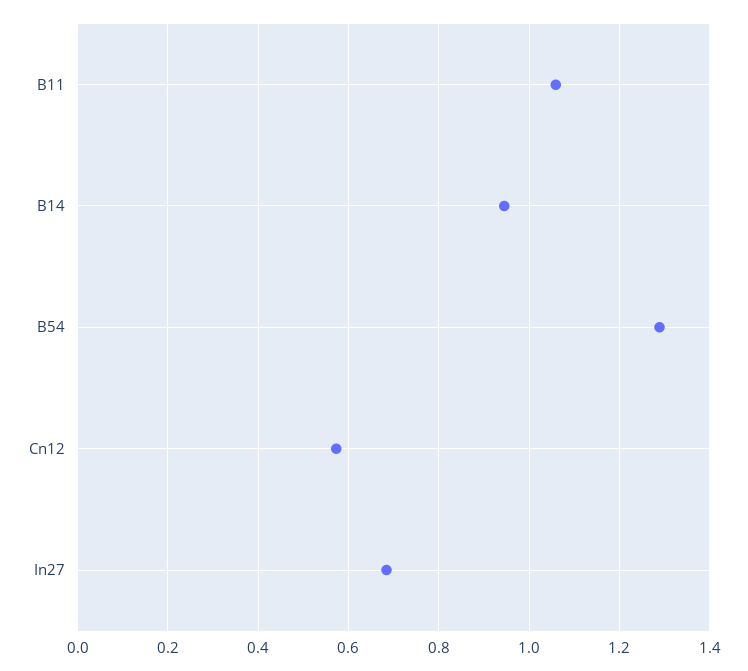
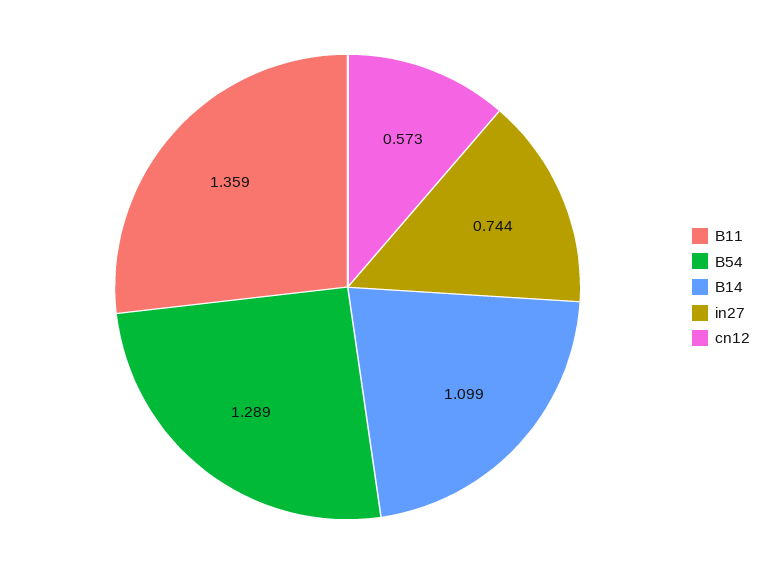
B11: 1.06 -> 1.359
B14: 0.94 -> 1.099
In27: 0.68 -> 0.744

